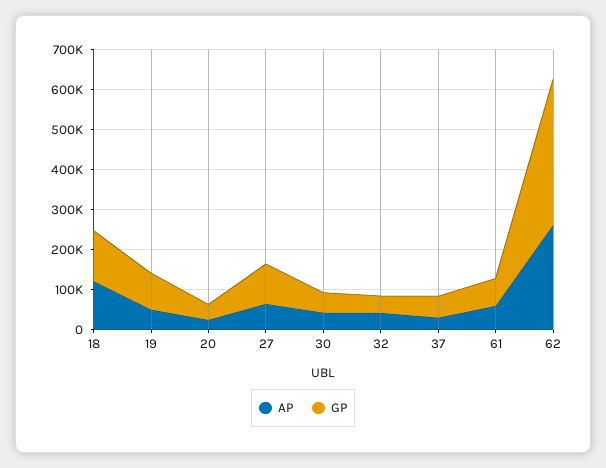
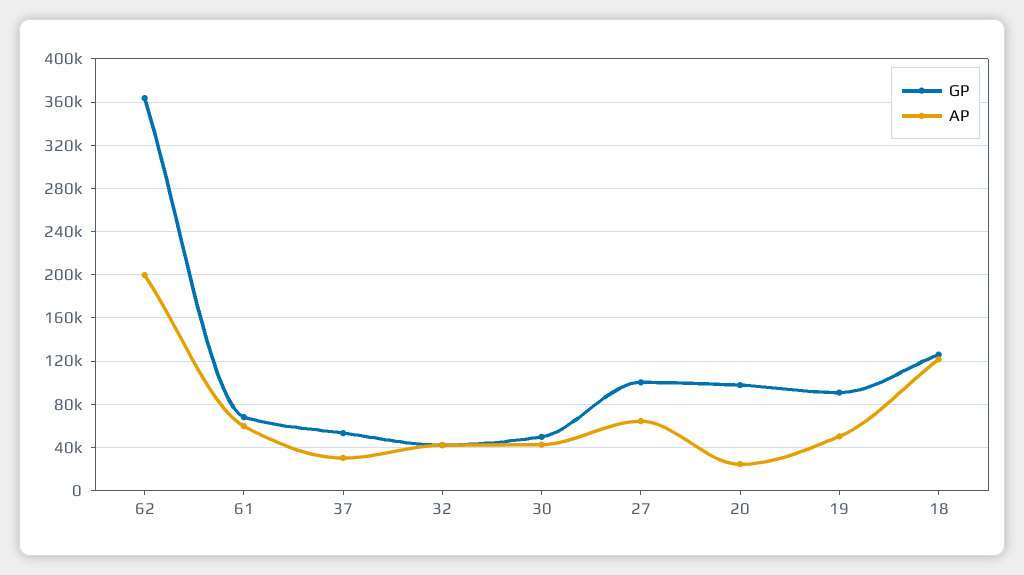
GP, 20: 40000 -> 100000
AP, 62: 260000 -> 200000

